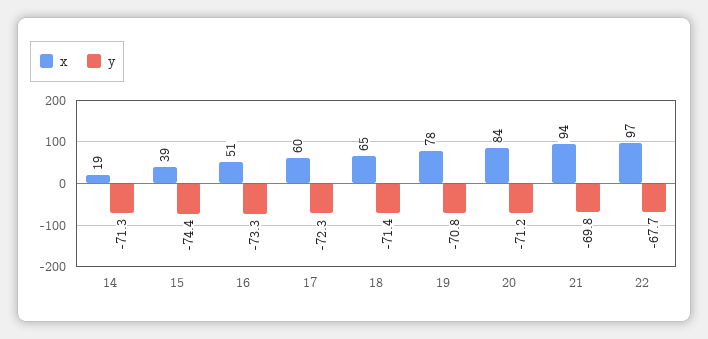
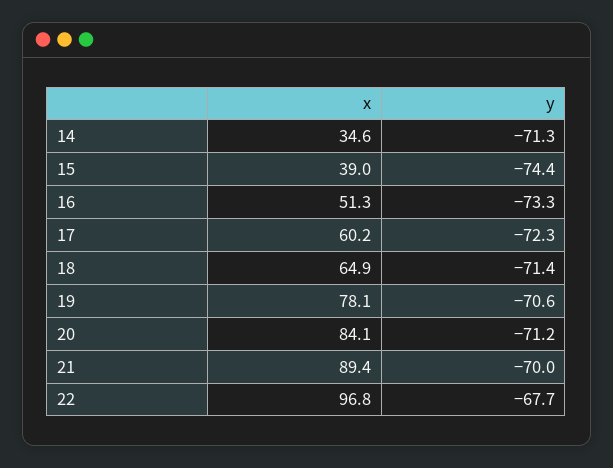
x, 14: 19 -> 34.6
y, 19: -70.8 -> -70.6
x, 21: 94 -> 89.4
y, 21: -69.8 -> -70

